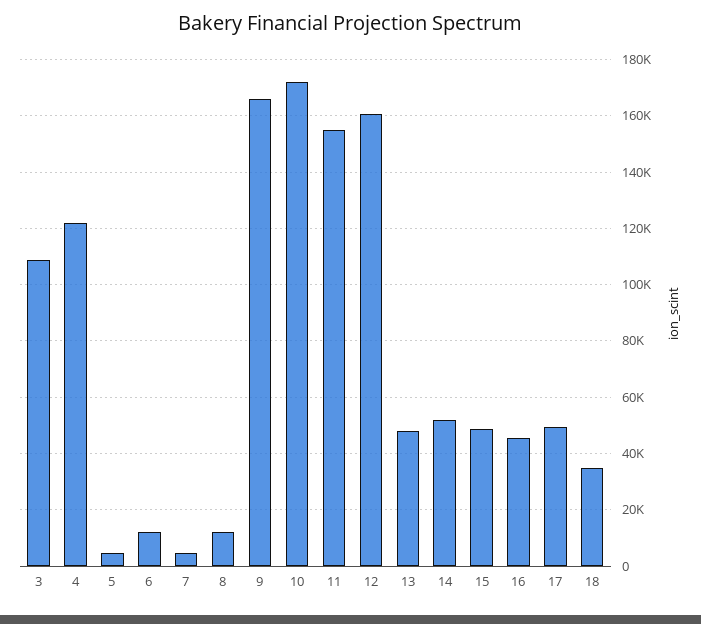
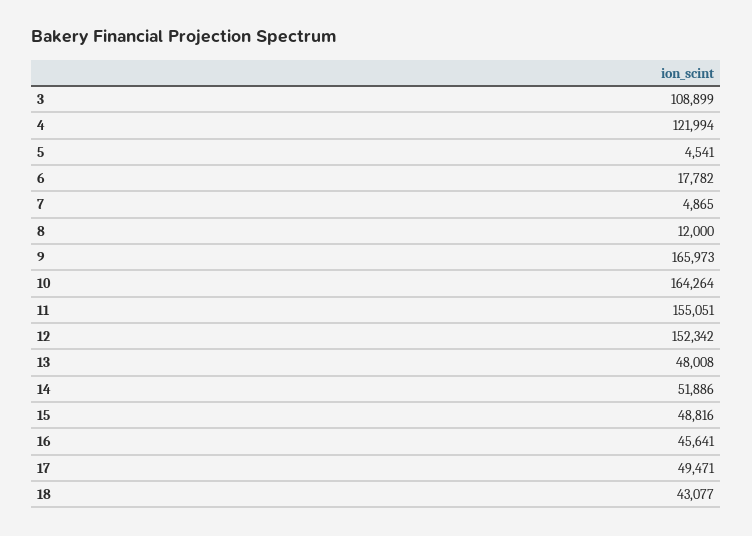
6: 12500 -> 17782
10: 172500 -> 164264
12: 160000 -> 152342
18: 35000 -> 43077

